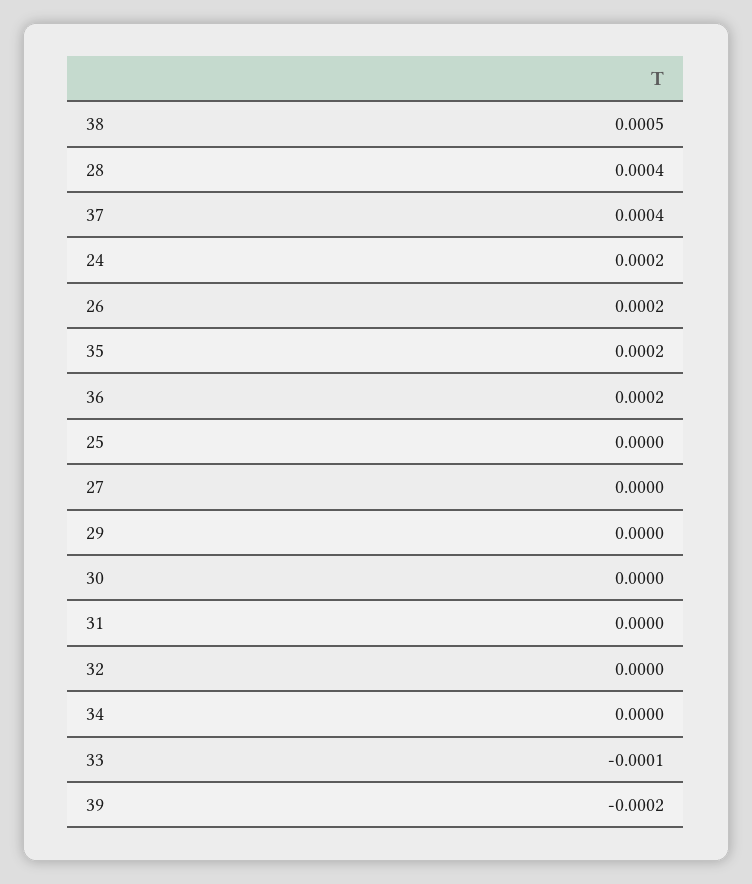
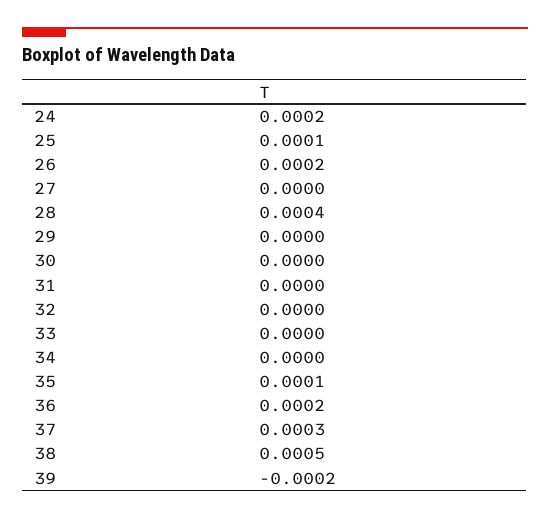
37: 0.0004 -> 0.0003
35: 0.0002 -> 0.0001
25: 0 -> 0.0001
33: -0.0001 -> 0

